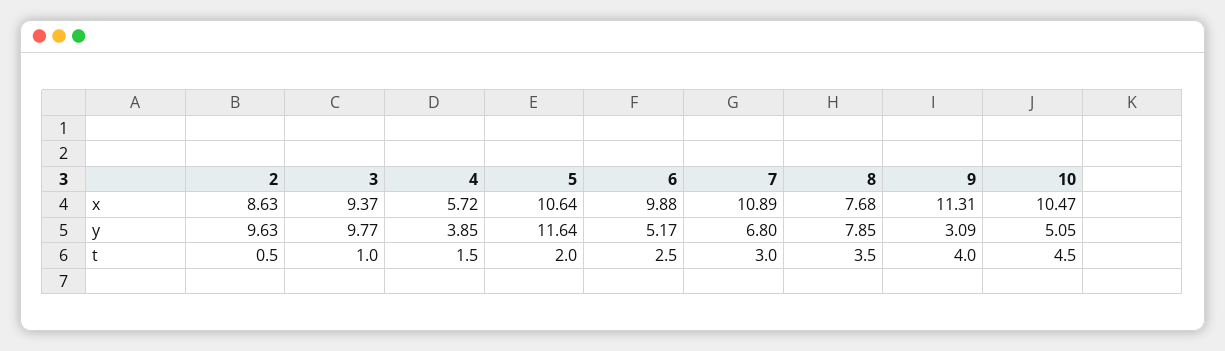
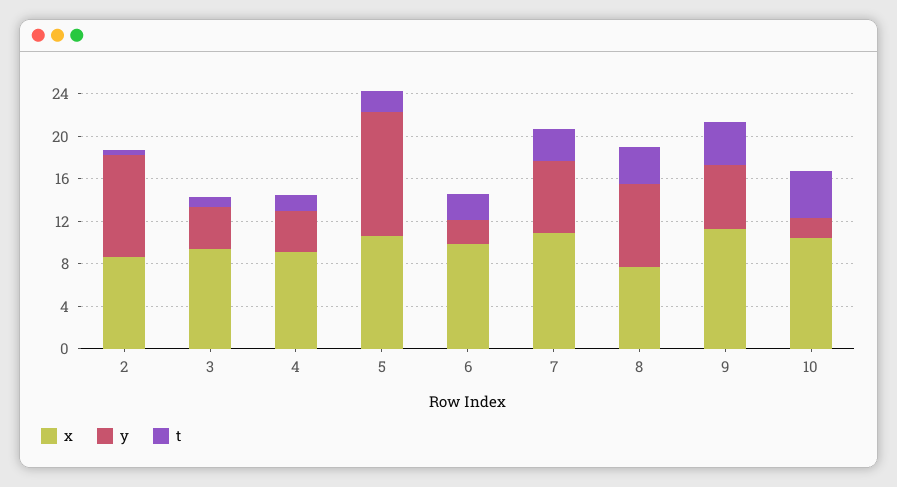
x, 4: 5.72 -> 9
y, 3: 9.77 -> 4
y, 6: 5.17 -> 2
y, 9: 3.09 -> 6
y, 10: 5.05 -> 2

